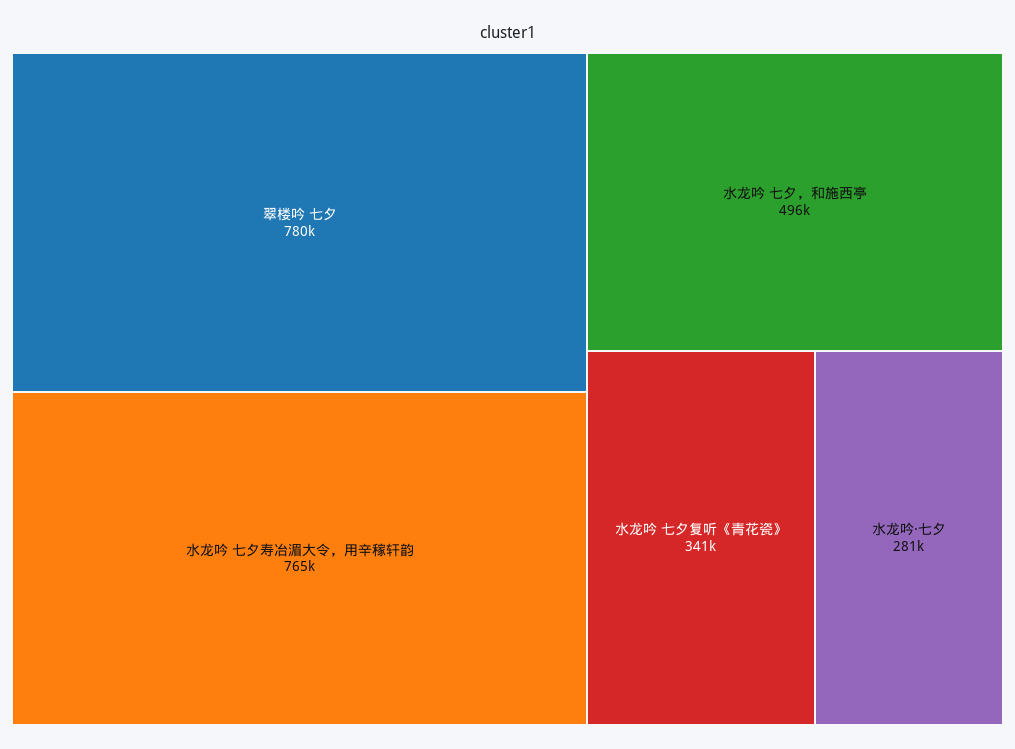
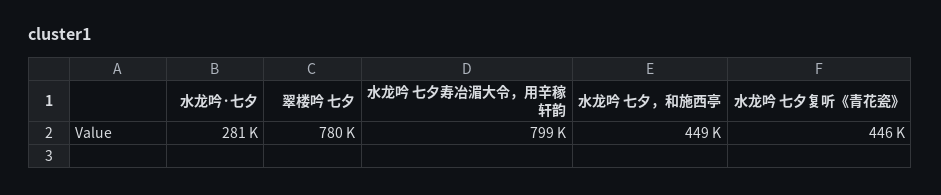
水龙吟 七夕寿冶湄大令，用辛稼轩韵: 765000 -> 799000
水龙吟 七夕，和施西亭: 496000 -> 449000
水龙吟 七夕复听《青花瓷》: 341000 -> 446000

